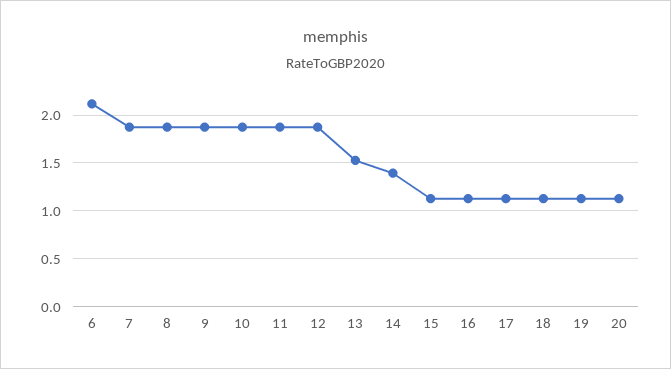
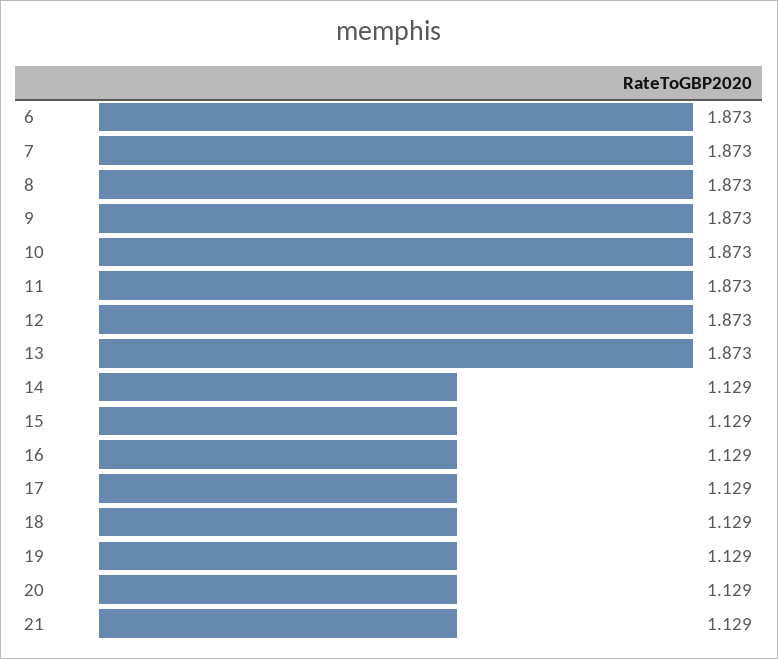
6: 2.1 -> 1.873
13: 1.5 -> 1.873
14: 1.4 -> 1.129
21: none -> 1.129

